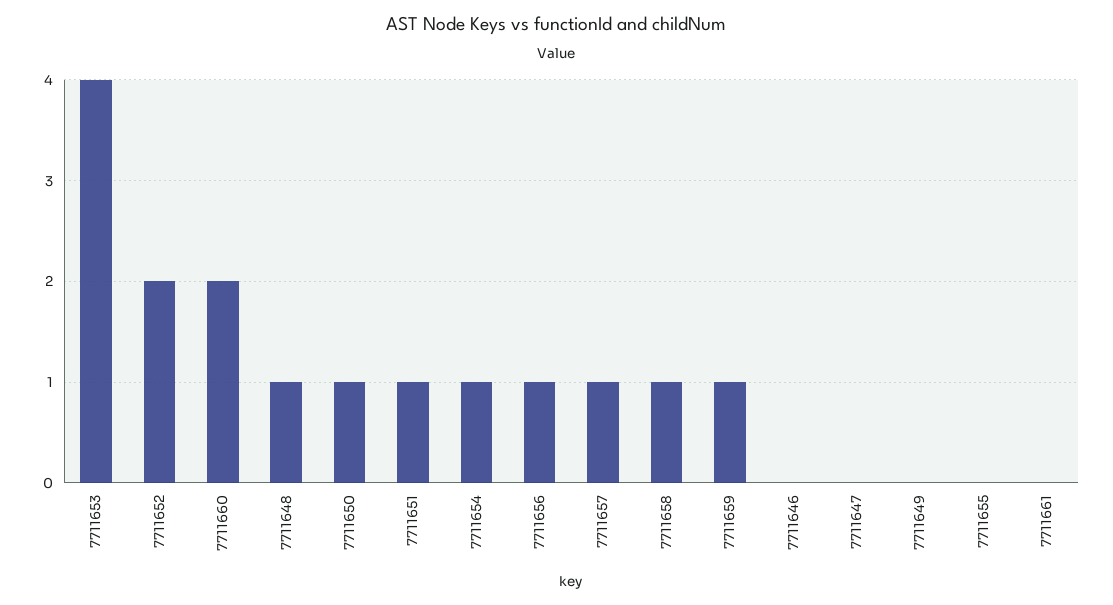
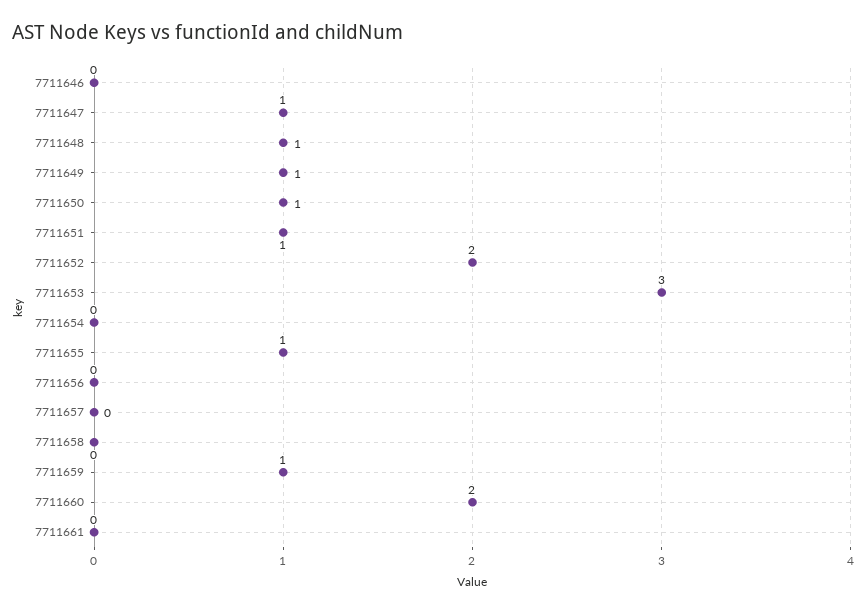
7711653: 4 -> 3
7711654: 1 -> 0
7711656: 1 -> 0
7711657: 1 -> 0
7711658: 1 -> 0
7711647: 0 -> 1
7711649: 0 -> 1
7711655: 0 -> 1

